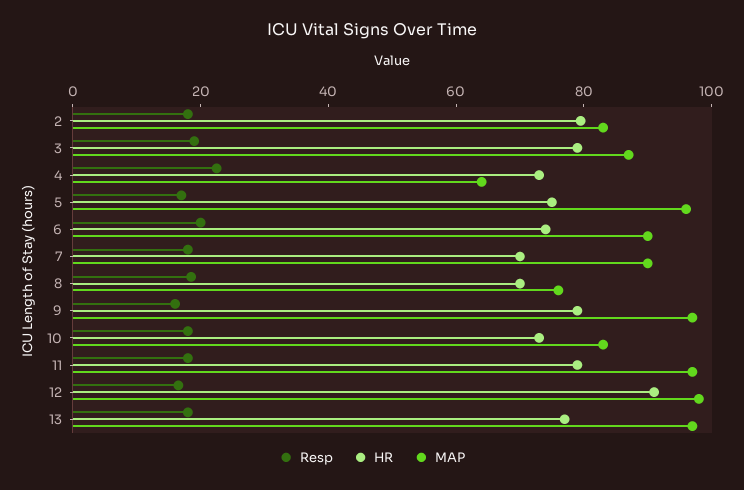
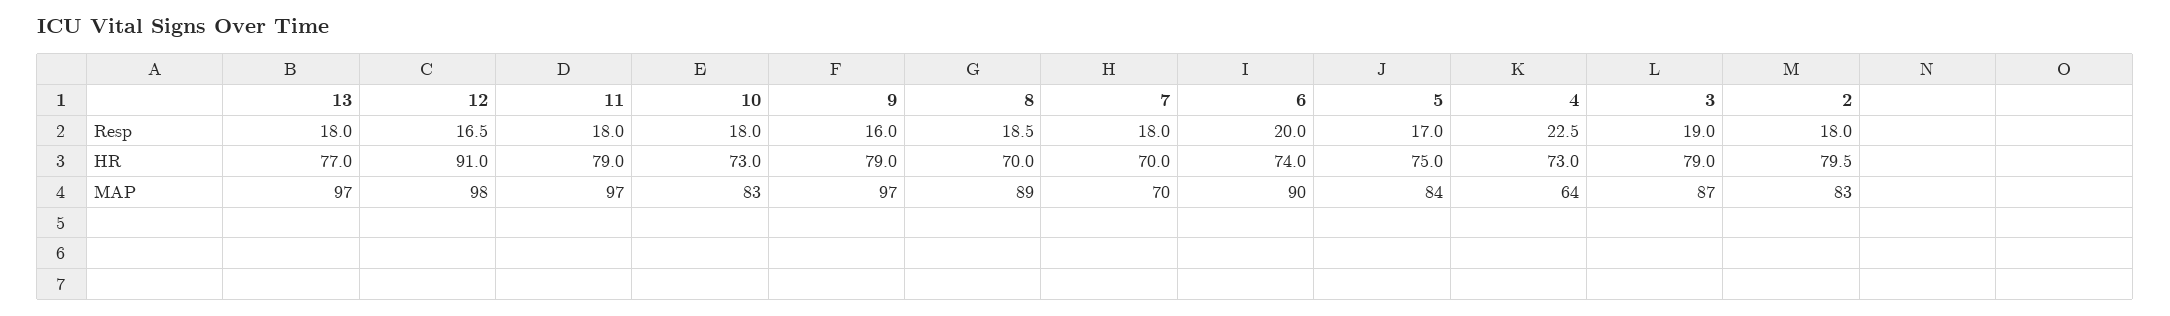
MAP, 5: 95 -> 84
MAP, 7: 90 -> 70
MAP, 8: 75 -> 89

